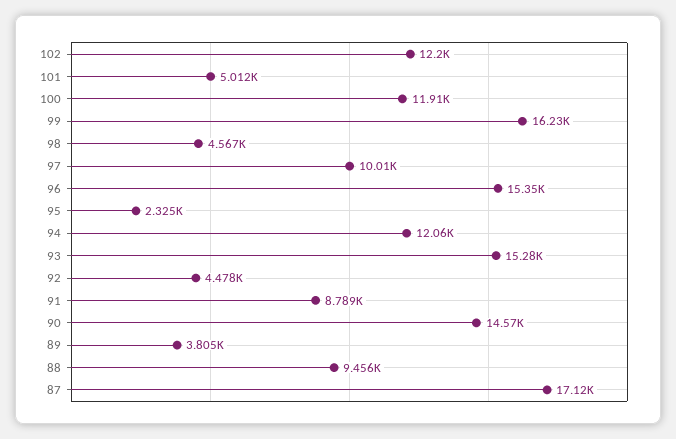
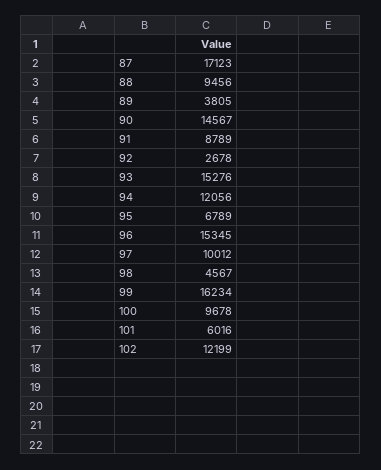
101: 5012 -> 6016
100: 11910 -> 9678
95: 2325 -> 6789
92: 4478 -> 2678

